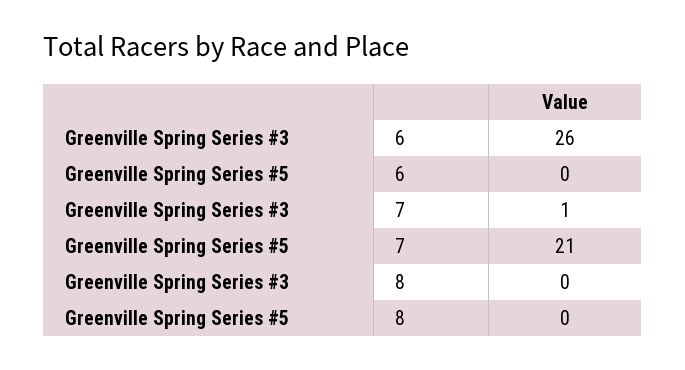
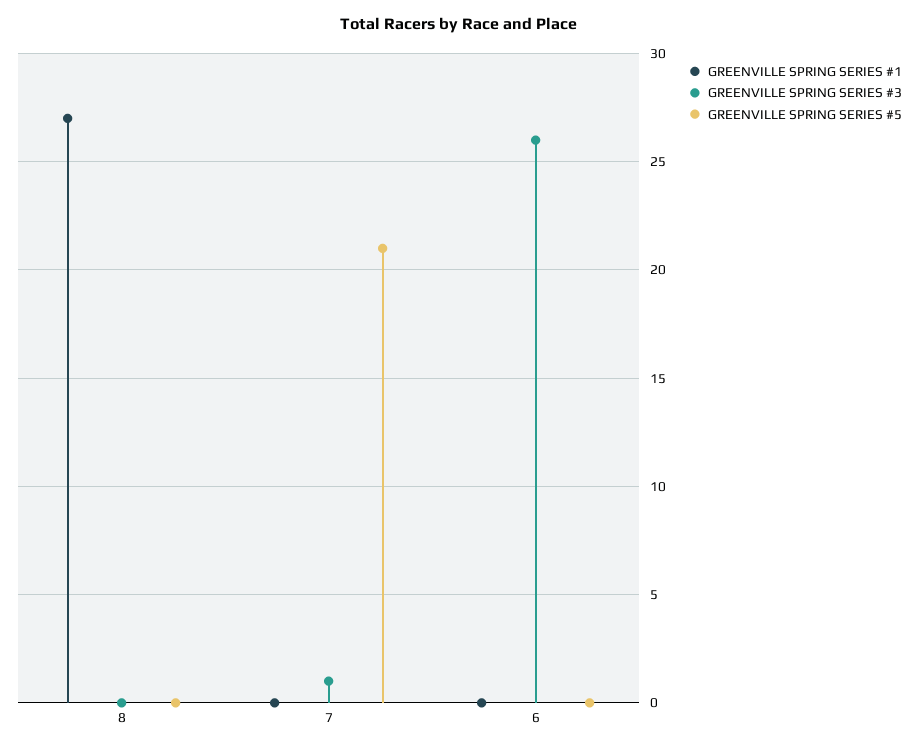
GREENVILLE SPRING SERIES #1, 8: none -> 27
GREENVILLE SPRING SERIES #1, 7: none -> 0
GREENVILLE SPRING SERIES #1, 6: none -> 0

